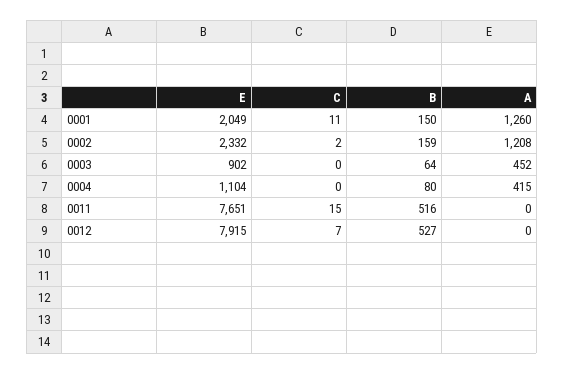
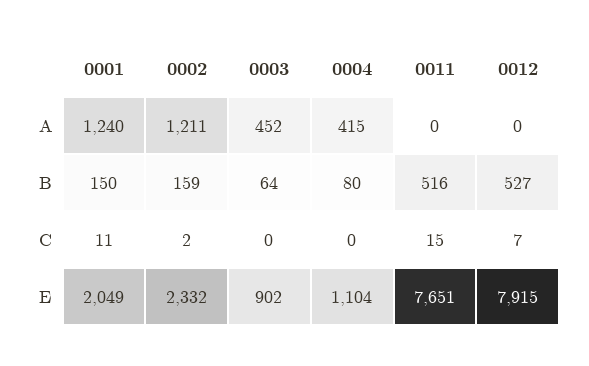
A, 0001: 1260 -> 1240
A, 0002: 1208 -> 1211

